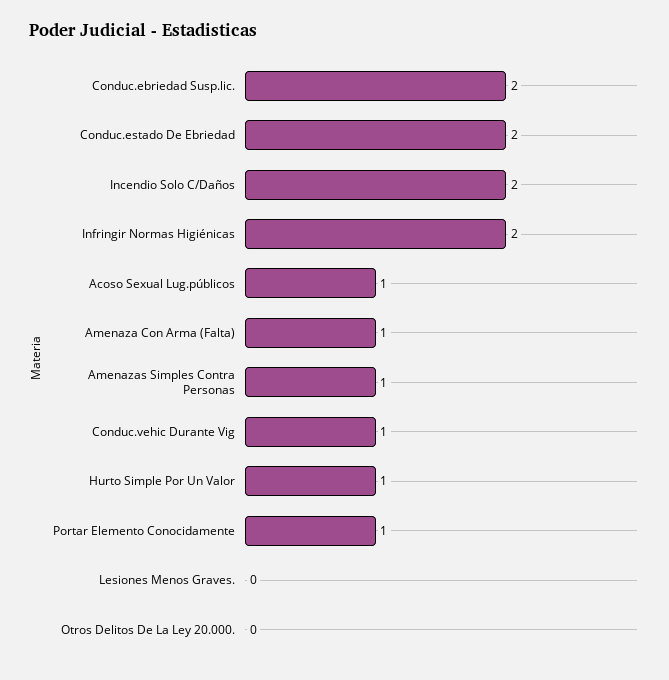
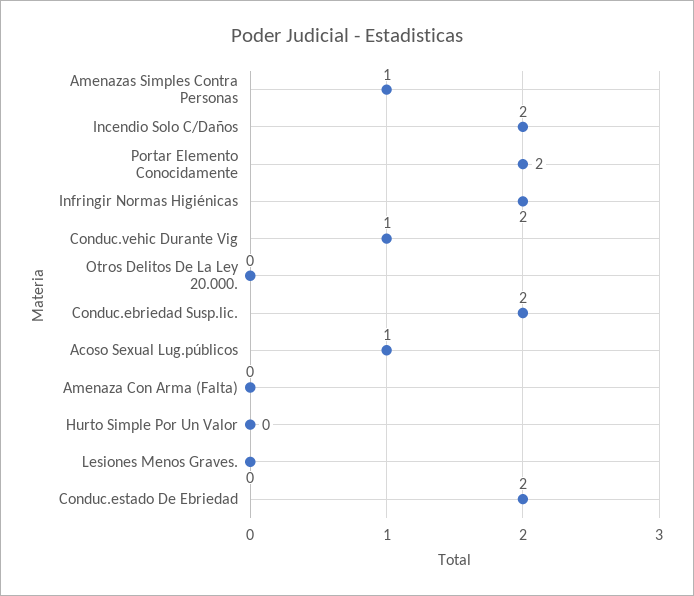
Amenaza Con Arma (Falta): 1 -> 0
Hurto Simple Por Un Valor: 1 -> 0
Portar Elemento Conocidamente: 1 -> 2

